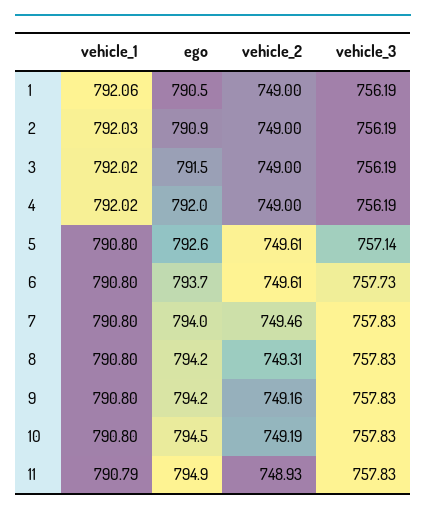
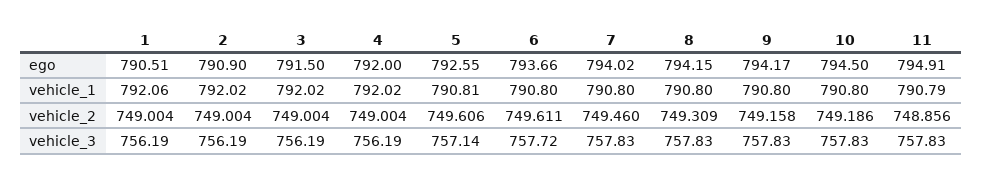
vehicle_1, 2: 792.03 -> 792.02
vehicle_1, 5: 790.8 -> 790.81
vehicle_3, 6: 757.73 -> 757.72
vehicle_2, 11: 748.93 -> 748.856

